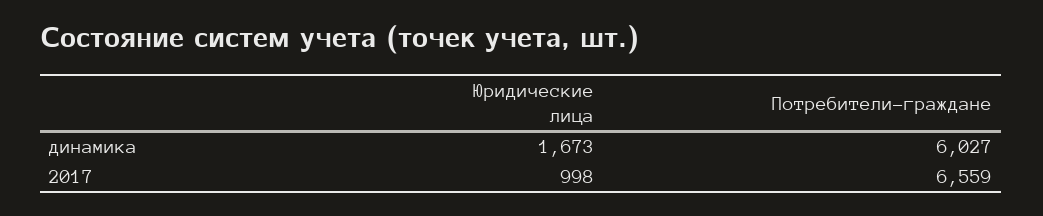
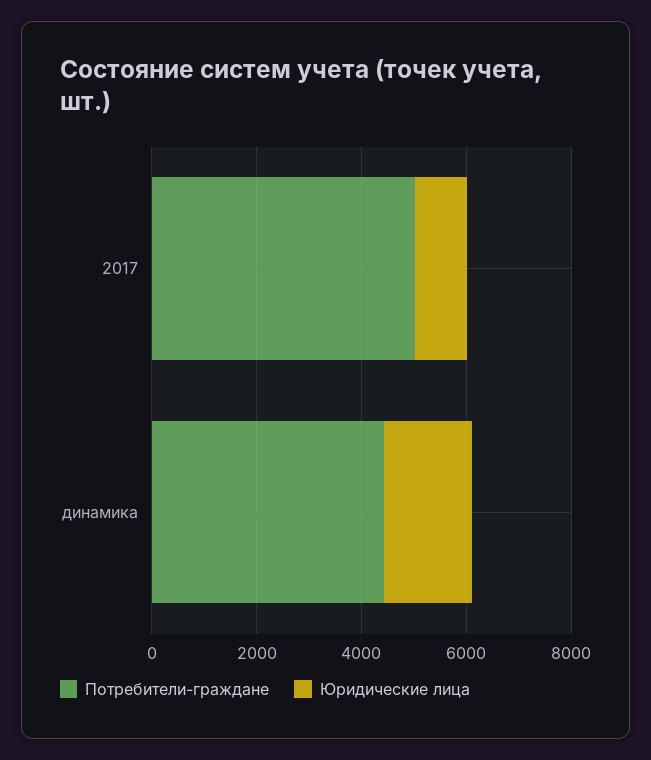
Потребители-граждане, динамика: 6027 -> 4500
Потребители-граждане, 2017: 6559 -> 5000

